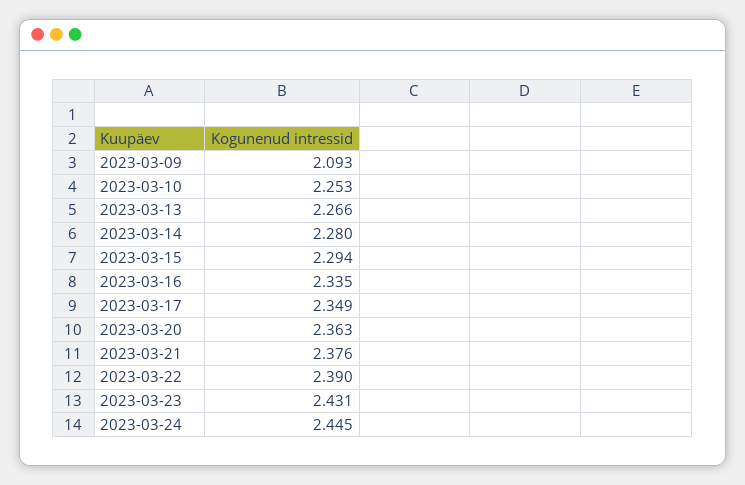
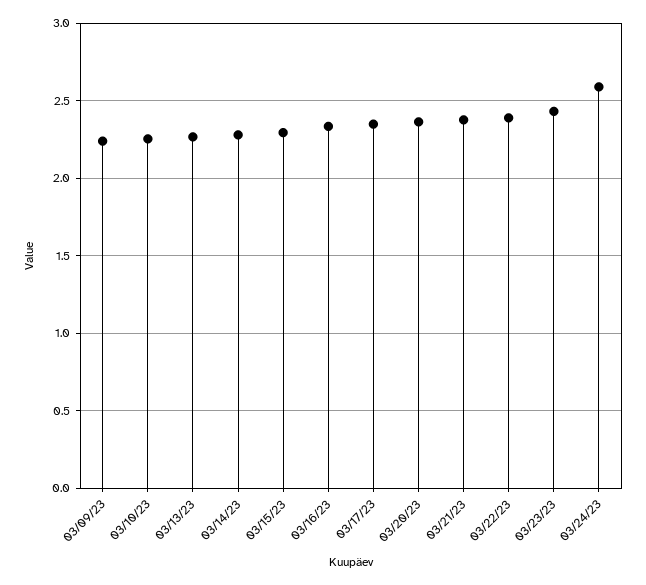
2023-03-09: 2.093 -> 2.25
2023-03-24: 2.445 -> 2.6

